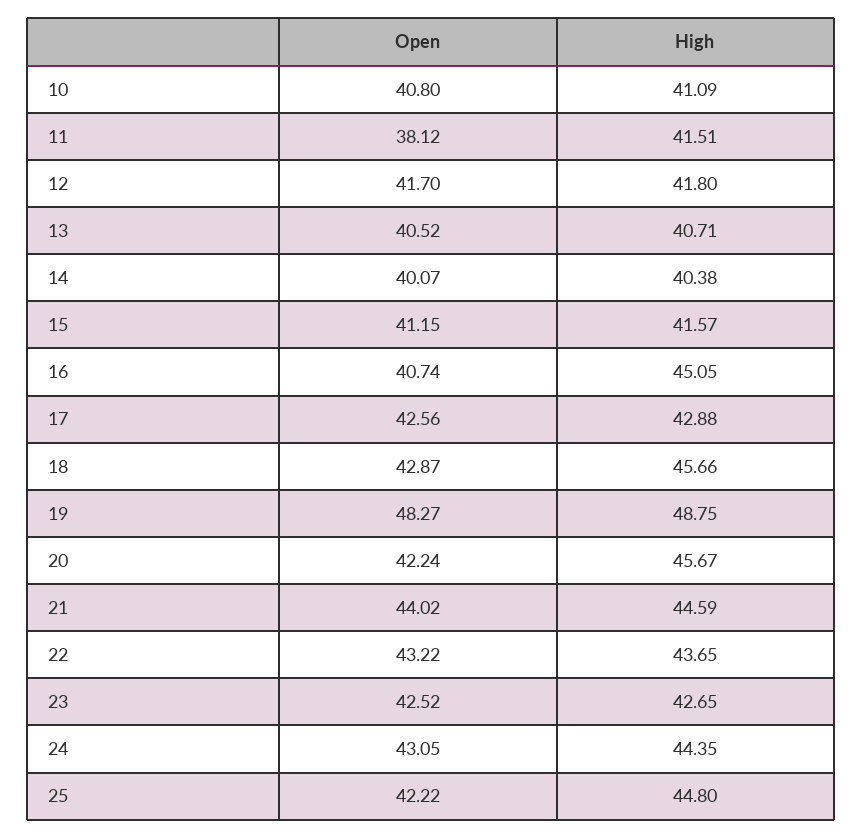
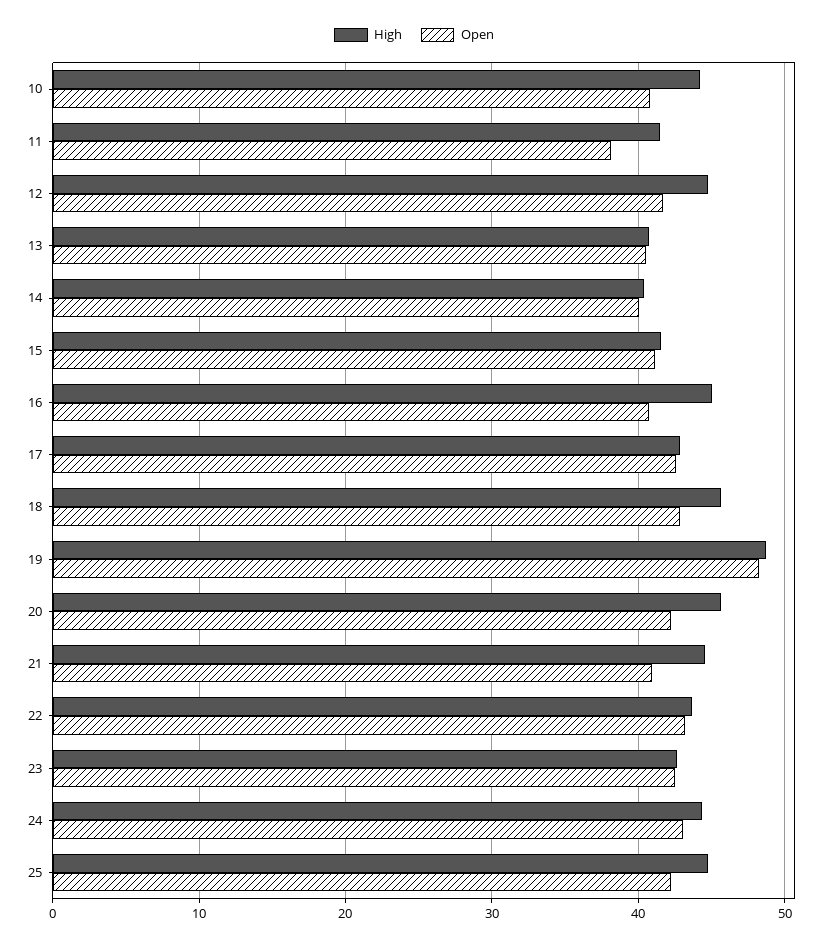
High, 10: 41.09 -> 44
High, 12: 41.8 -> 45
Open, 21: 44.02 -> 41

